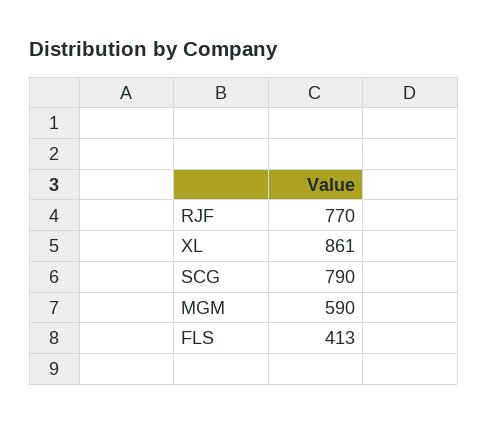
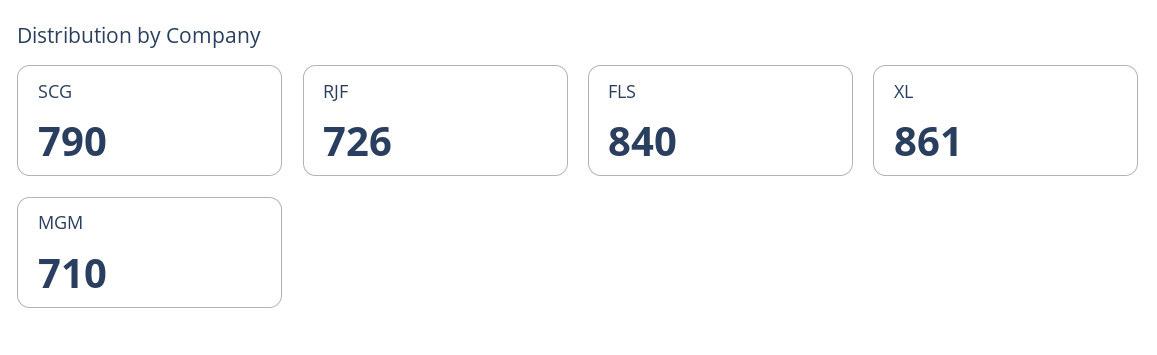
RJF: 770 -> 726
MGM: 590 -> 710
FLS: 413 -> 840

